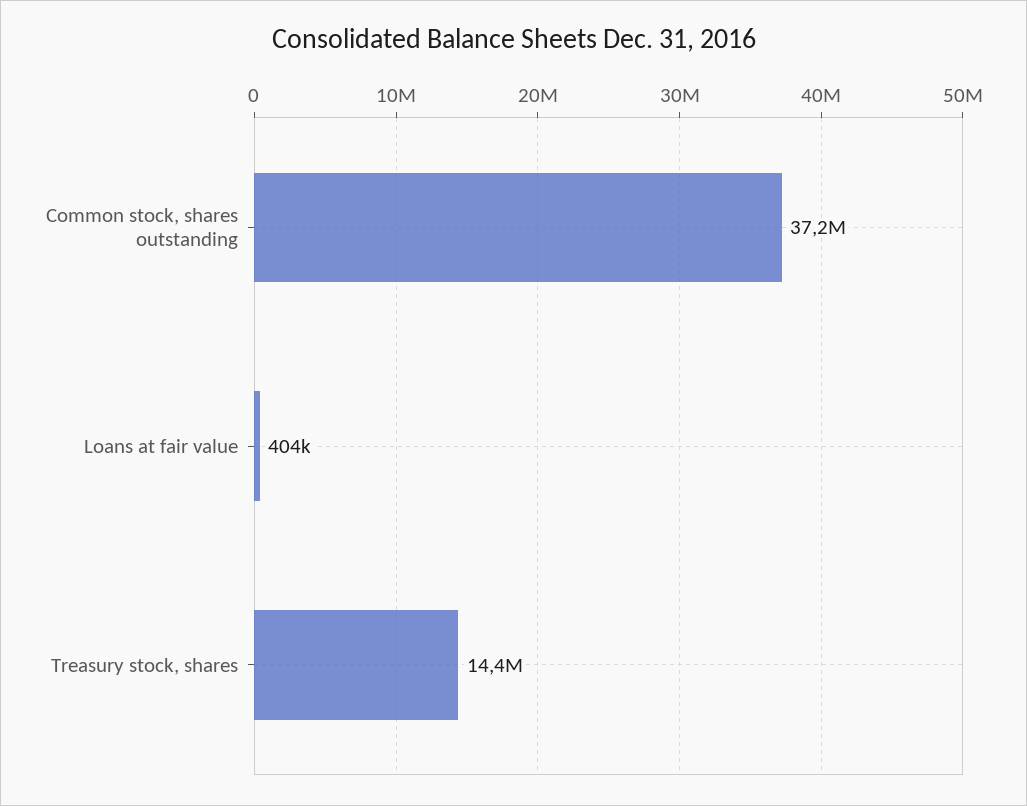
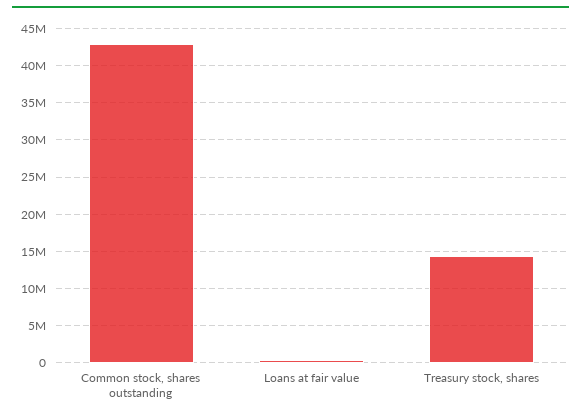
Common stock, shares outstanding: 37200000 -> 43000000

